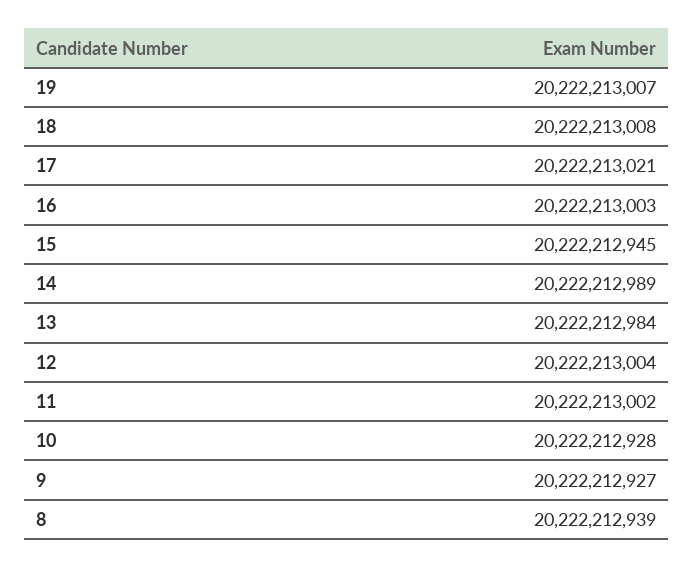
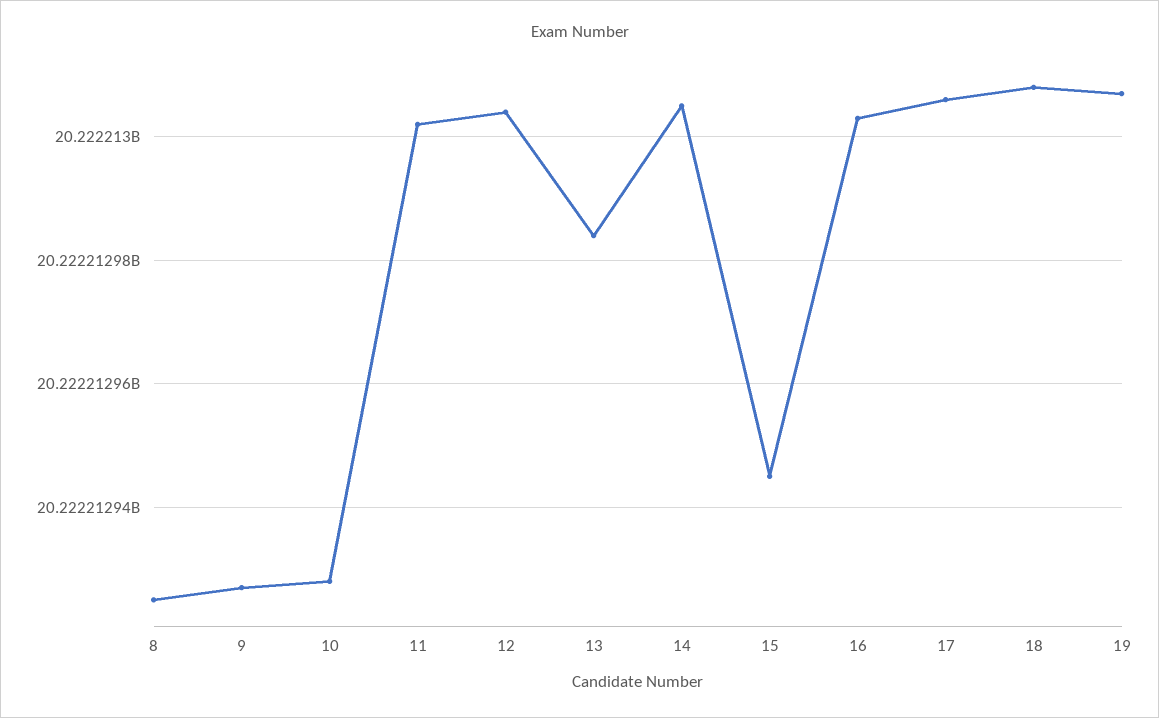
17: 20222213021 -> 20222213005
14: 20222212989 -> 20222213005
8: 20222212939 -> 20222212925

